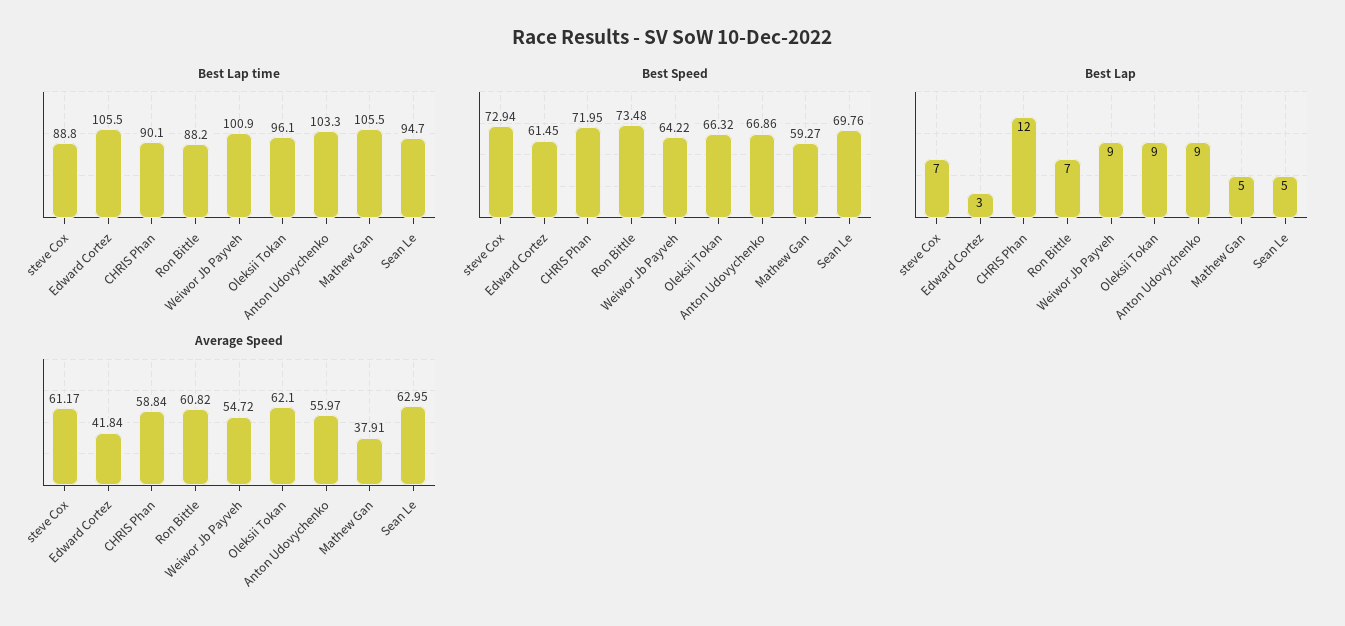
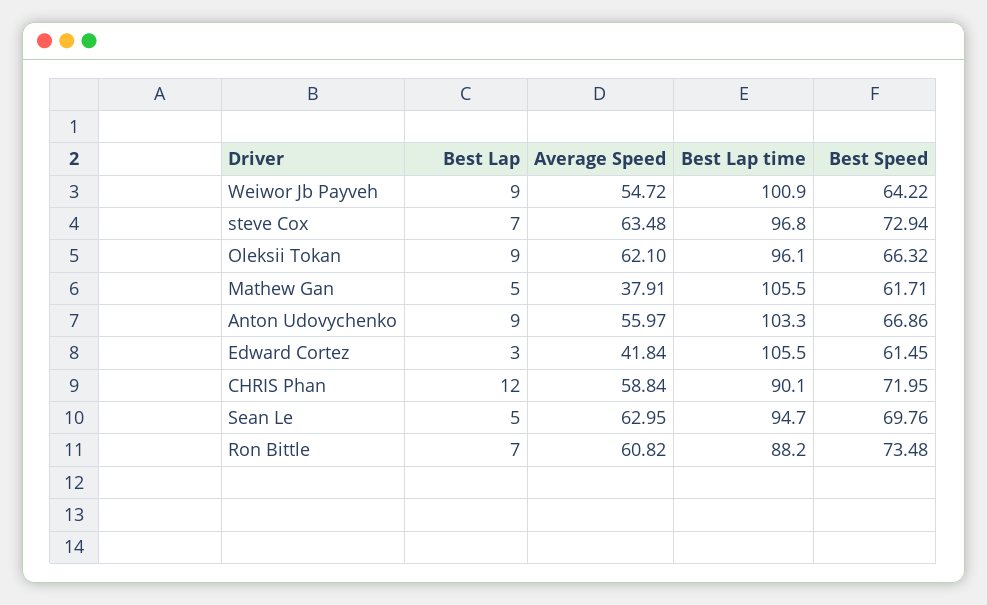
Best Lap time, steve Cox: 88.8 -> 96.8
Best Speed, Mathew Gan: 59.27 -> 61.71
Average Speed, steve Cox: 61.17 -> 63.48

